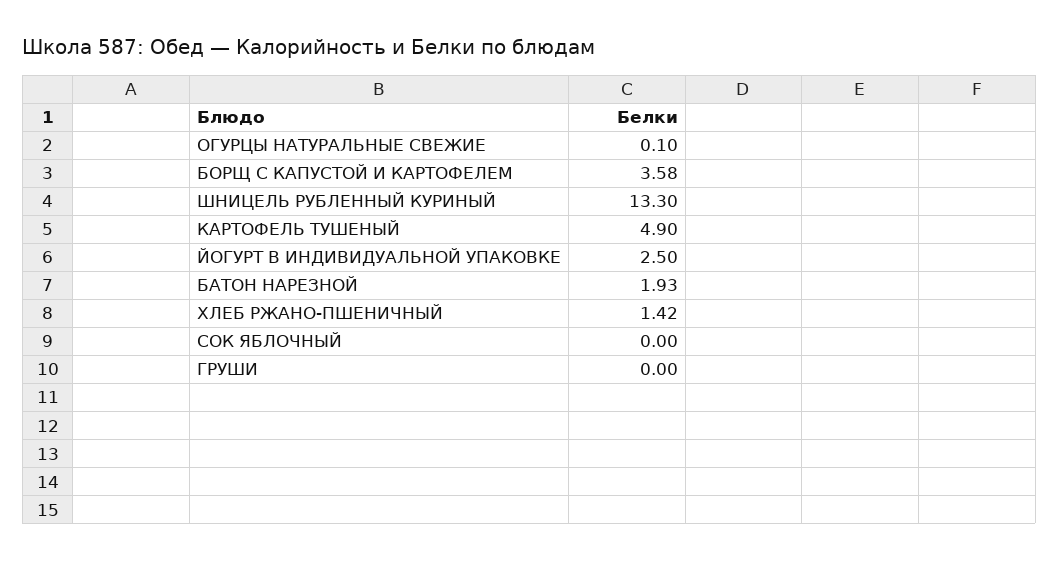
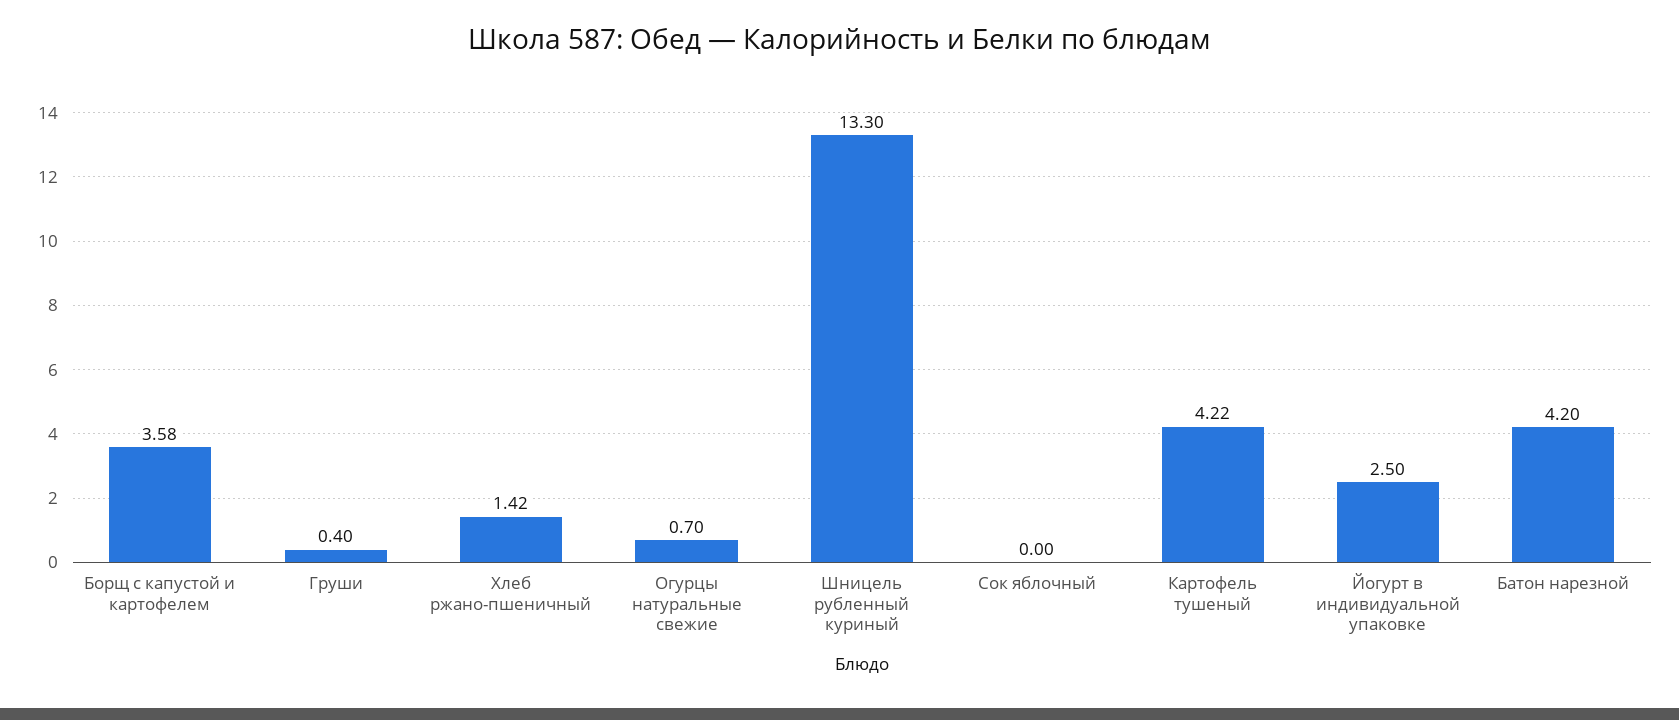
ОГУРЦЫ НАТУРАЛЬНЫЕ СВЕЖИЕ: 0.1 -> 0.7
КАРТОФЕЛЬ ТУШЕНЫЙ: 4.9 -> 4.22
БАТОН НАРЕЗНОЙ: 1.93 -> 4.2
ГРУШИ: 0 -> 0.4

